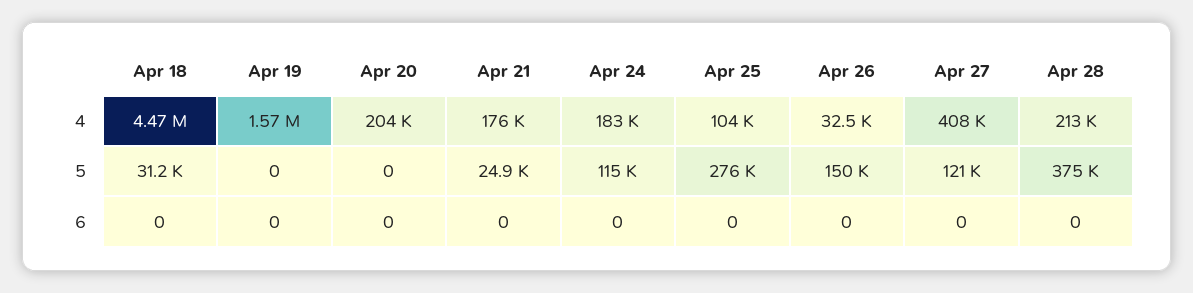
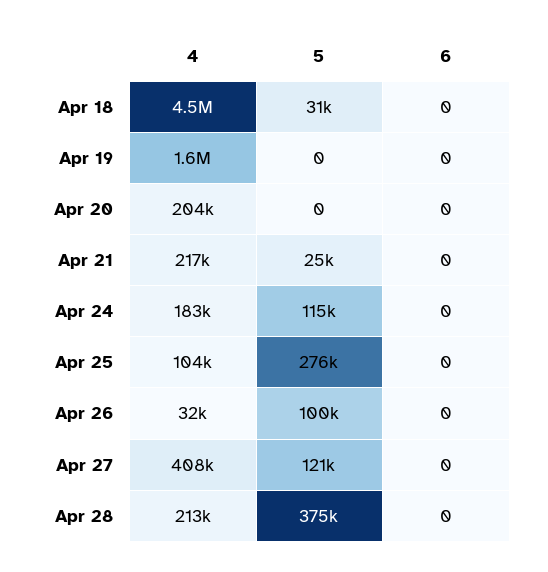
Apr 21, 4: 176000 -> 217000
Apr 26, 5: 150000 -> 100000

